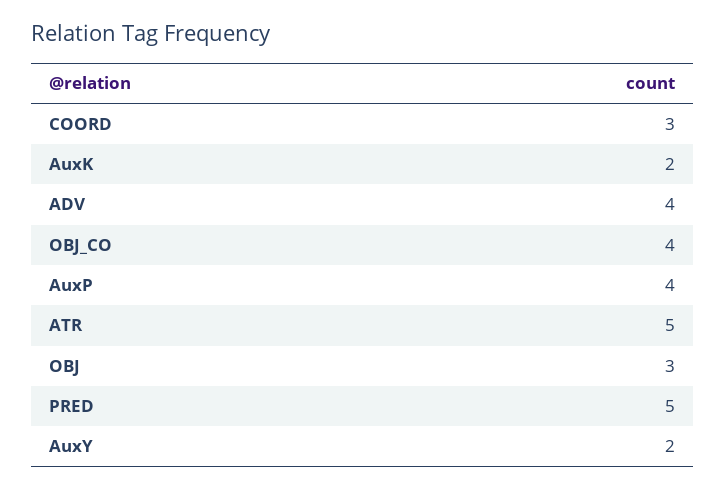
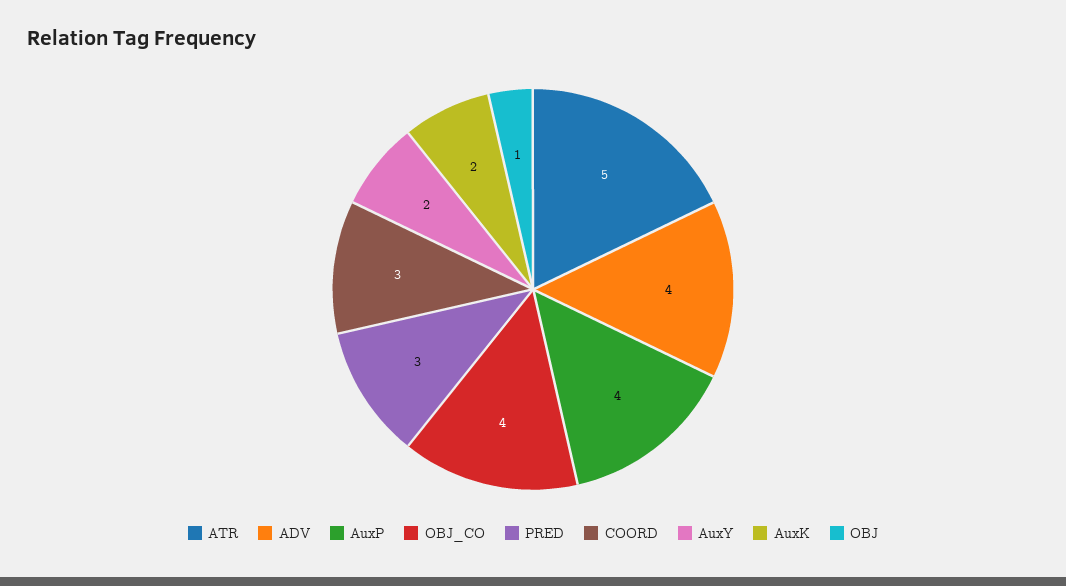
OBJ: 3 -> 1
PRED: 5 -> 3

